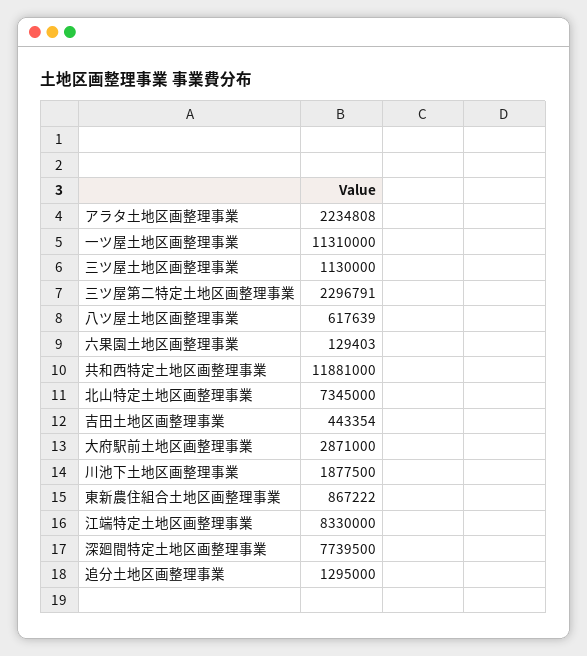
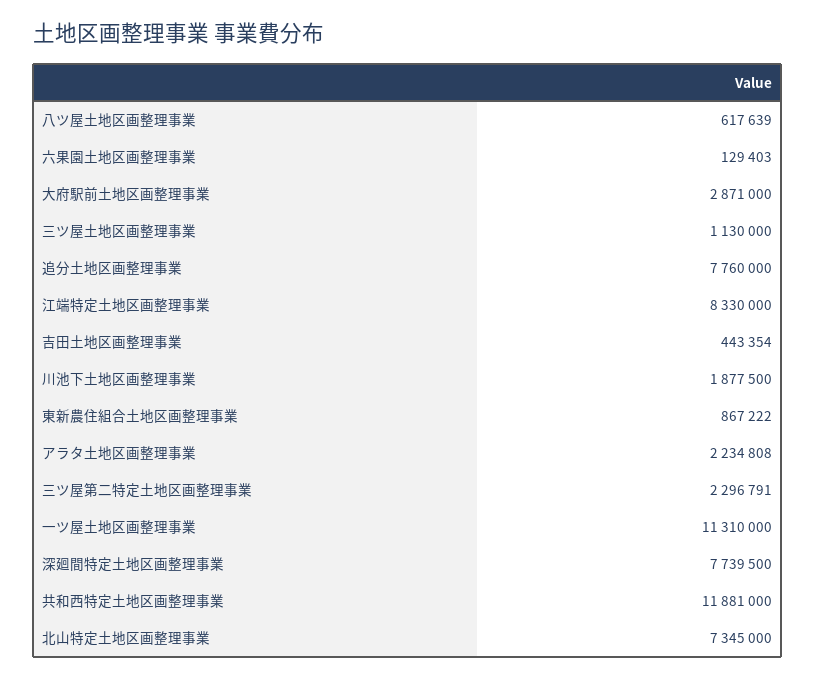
追分土地区画整理事業: 1295000 -> 7760000

